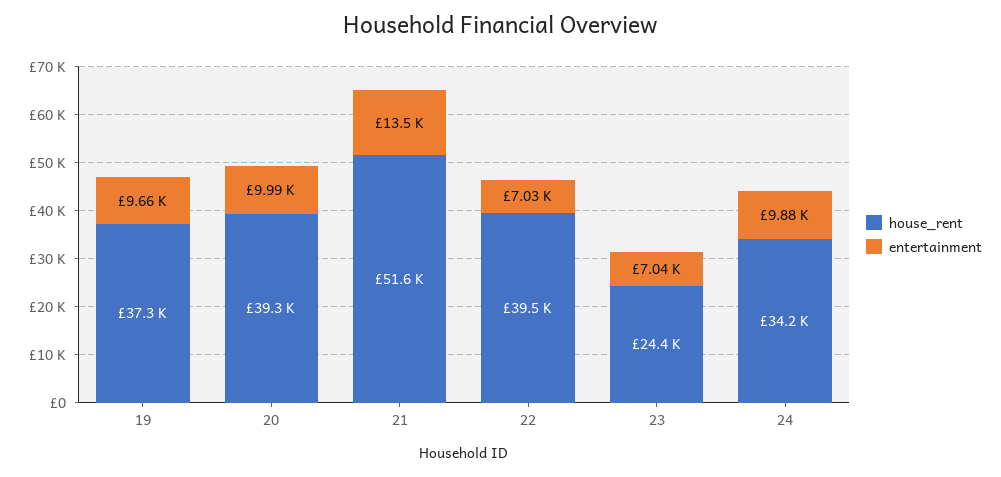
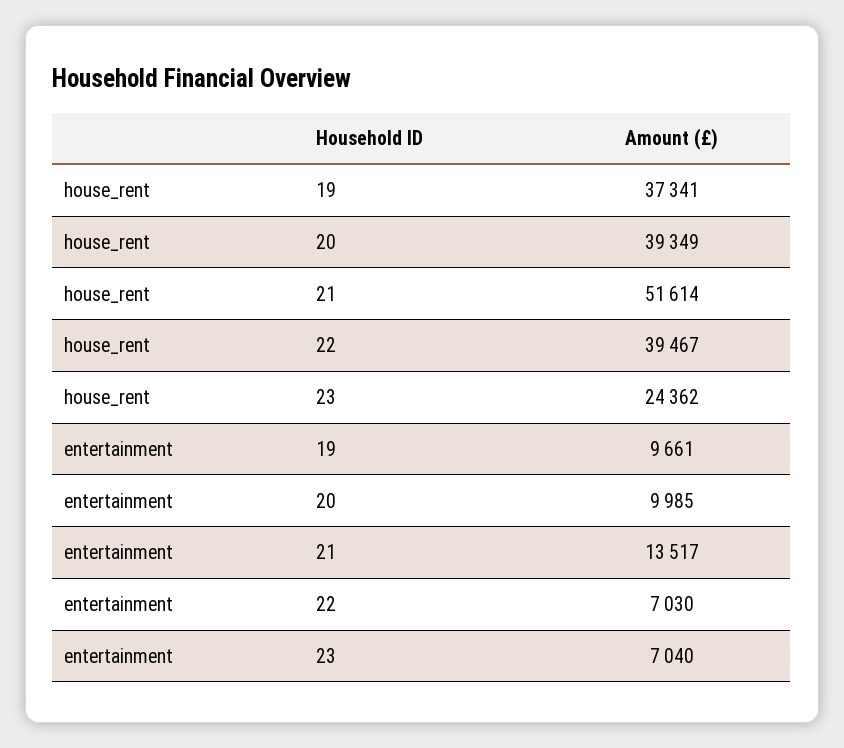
house_rent, 24: 34200 -> none
entertainment, 24: 9880 -> none

